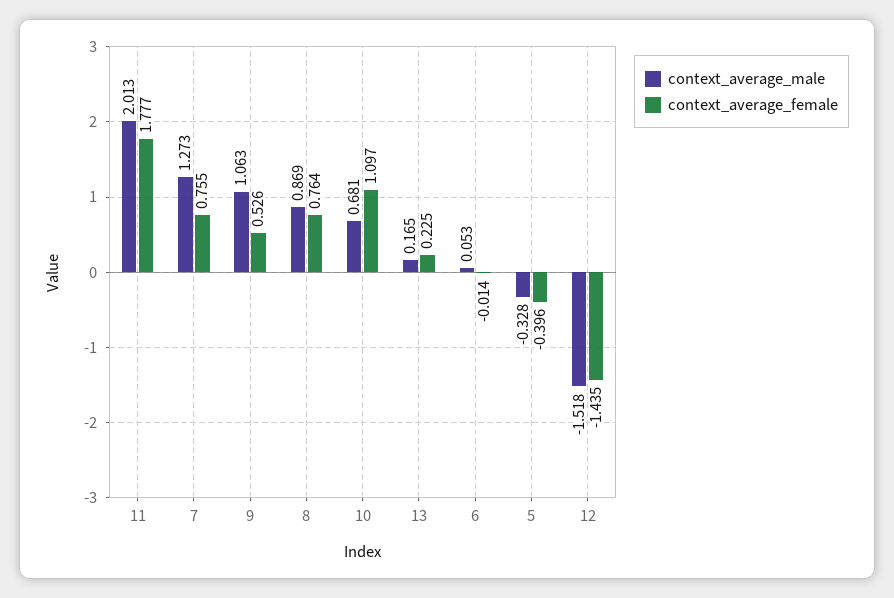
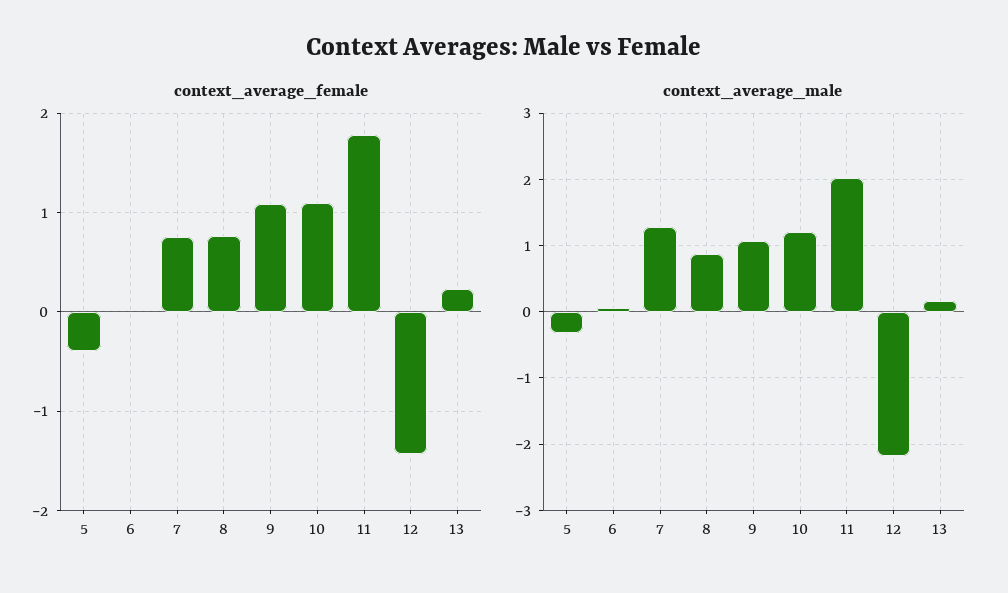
context_average_female, 9: 0.526 -> 1.1
context_average_male, 10: 0.681 -> 1.2
context_average_male, 12: -1.518 -> -2.2

